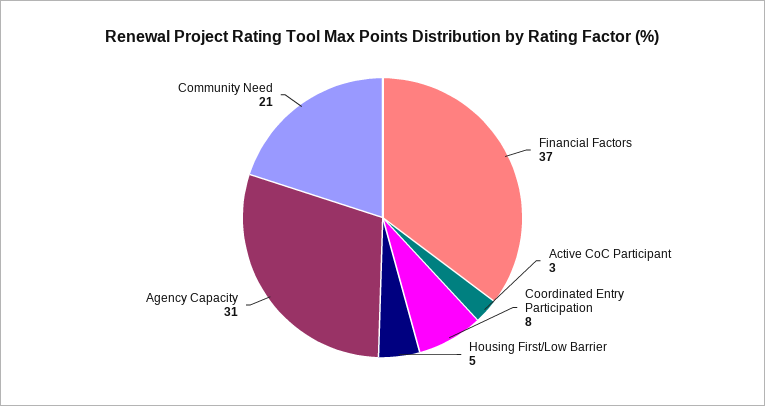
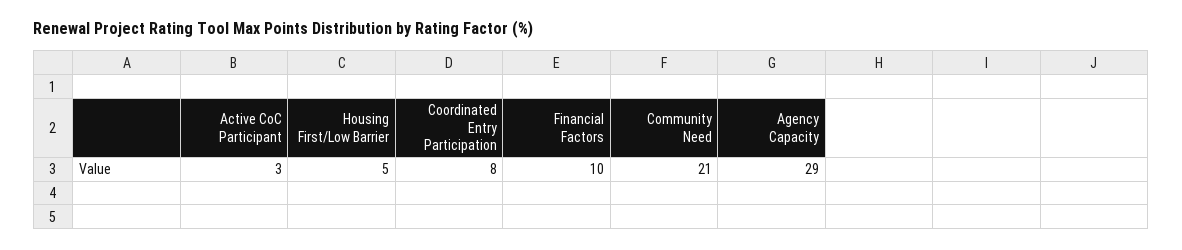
Financial Factors: 37 -> 10
Agency Capacity: 31 -> 29

